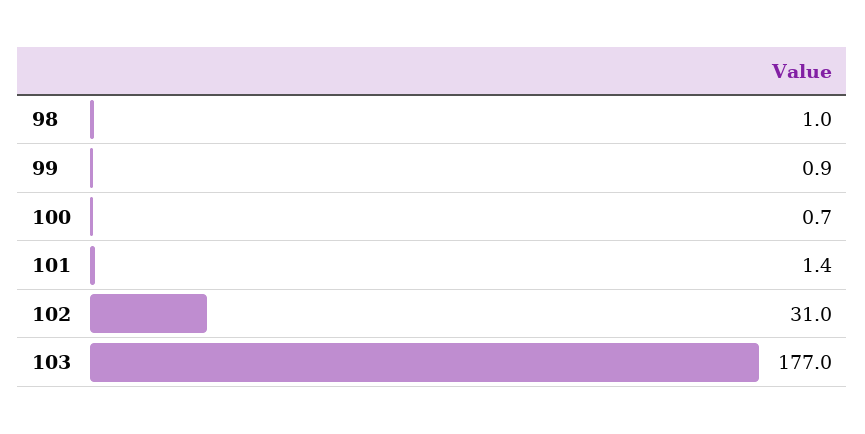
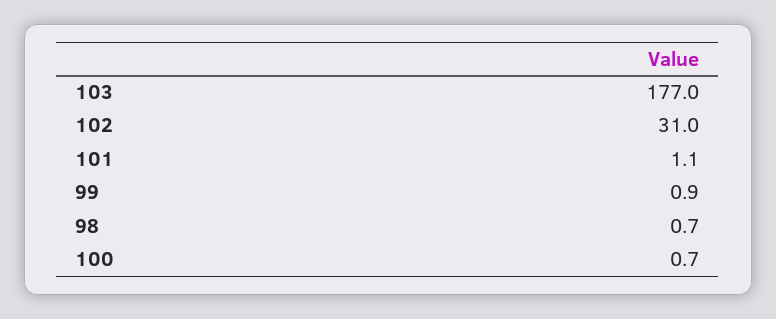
98: 1 -> 0.7
101: 1.4 -> 1.1

